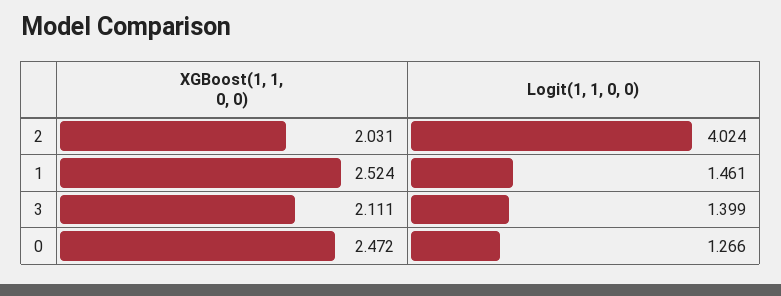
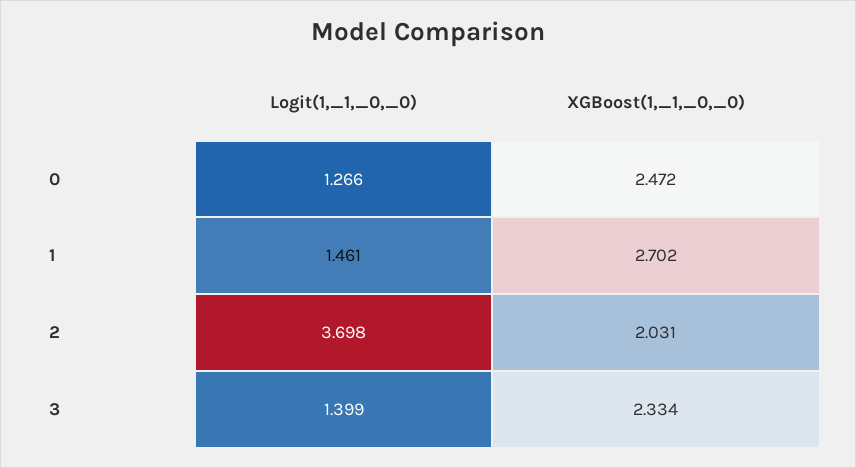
Logit(1, 1, 0, 0), 2: 4.024 -> 3.698
XGBoost(1, 1, 0, 0), 1: 2.524 -> 2.702
XGBoost(1, 1, 0, 0), 3: 2.111 -> 2.334

